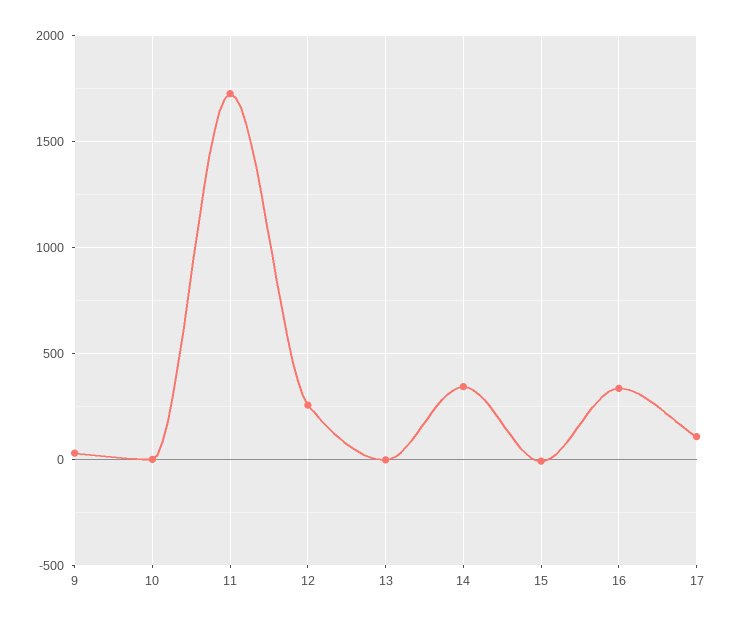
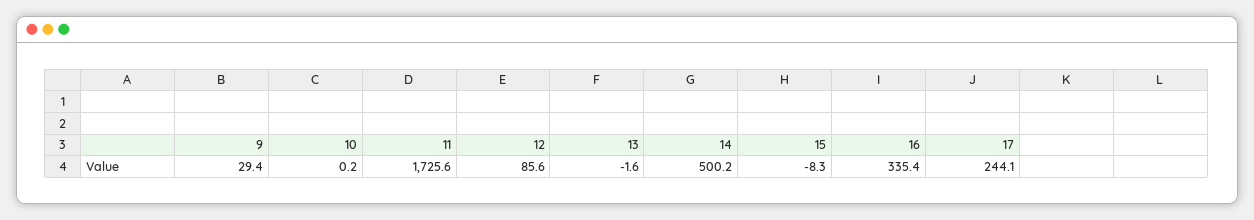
12: 250 -> 85.6
14: 350 -> 500.2
17: 100 -> 244.1

